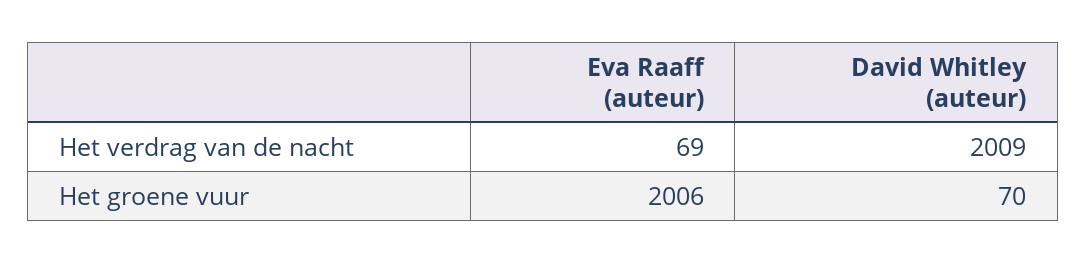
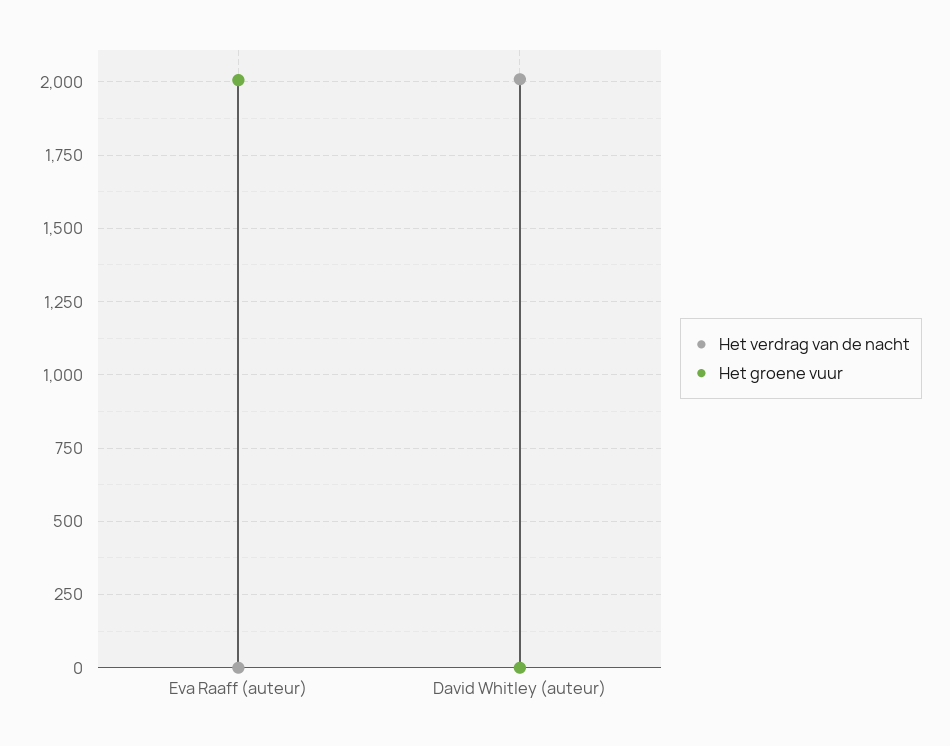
Het verdrag van de nacht, Eva Raaff (auteur): 69 -> 0
Het groene vuur, David Whitley (auteur): 70 -> 0

